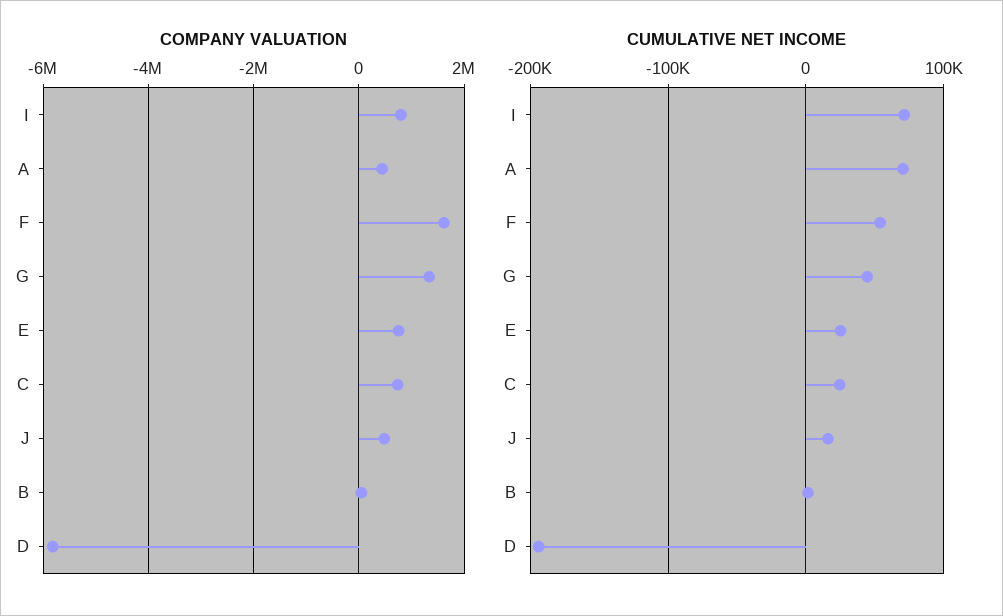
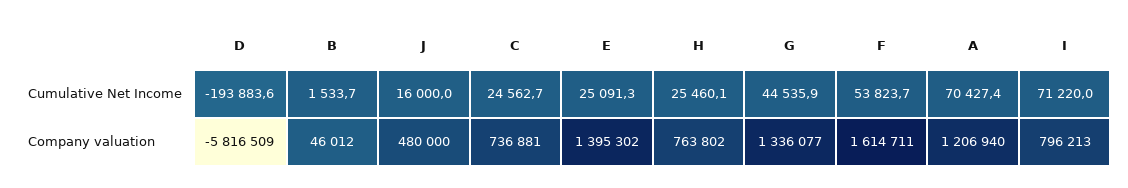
COMPANY VALUATION, A: 400000 -> 1206940
COMPANY VALUATION, E: 800000 -> 1395302
CUMULATIVE NET INCOME, H: none -> 25460.1
COMPANY VALUATION, H: none -> 763802

